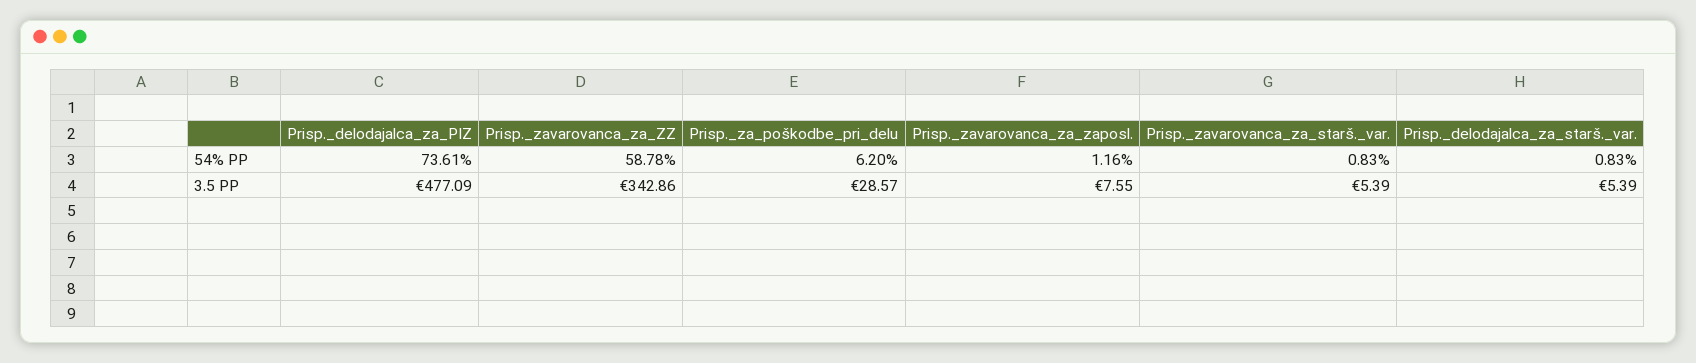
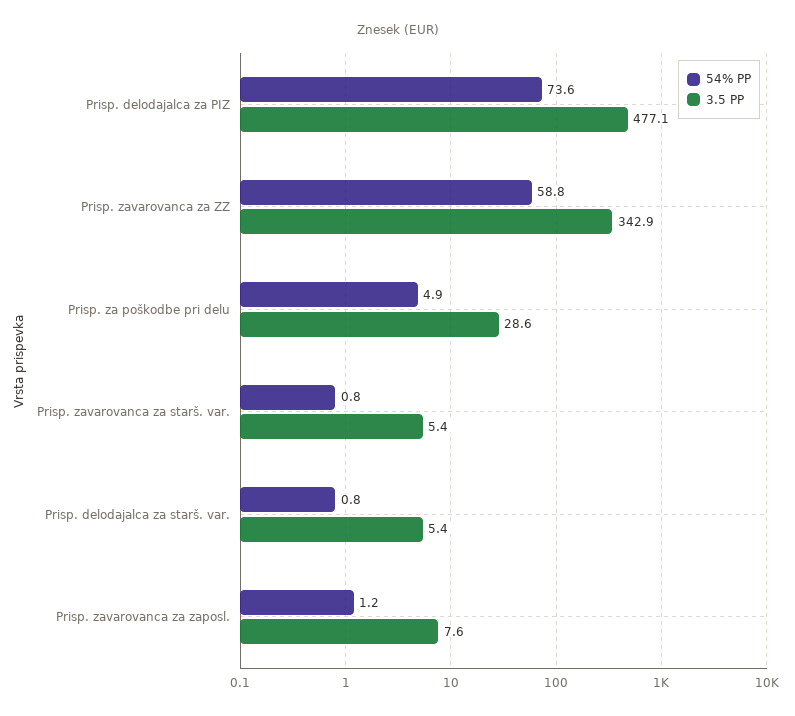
54% PP, Prisp._za_poškodbe_pri_delu: 6.2 -> 4.9

